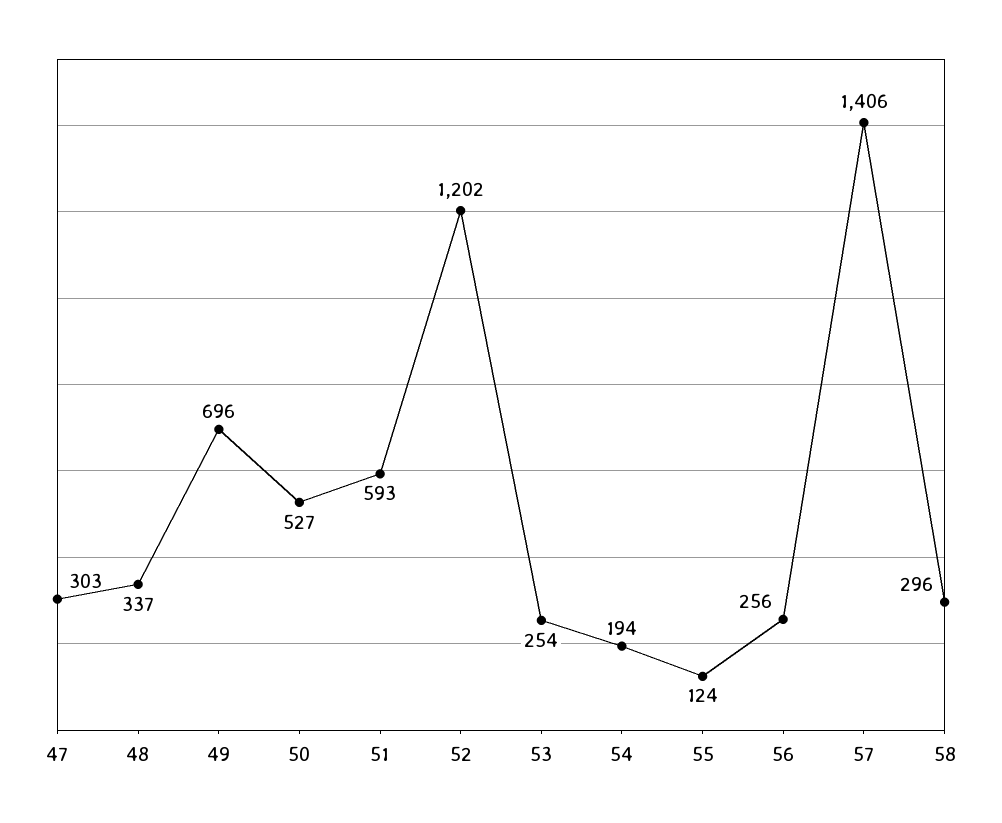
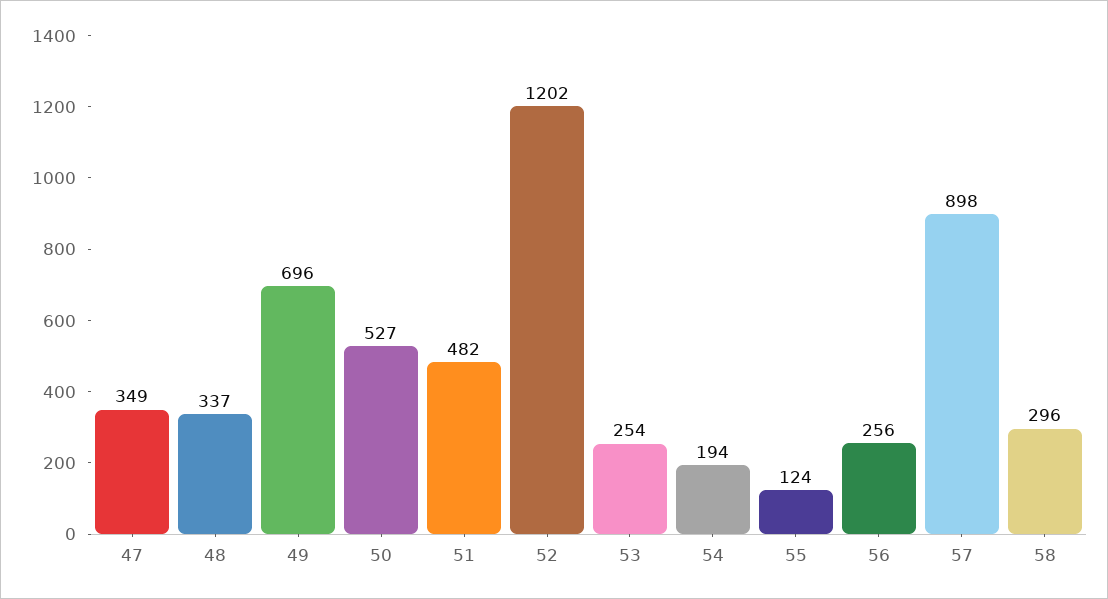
47: 303 -> 349
51: 593 -> 482
57: 1406 -> 898

